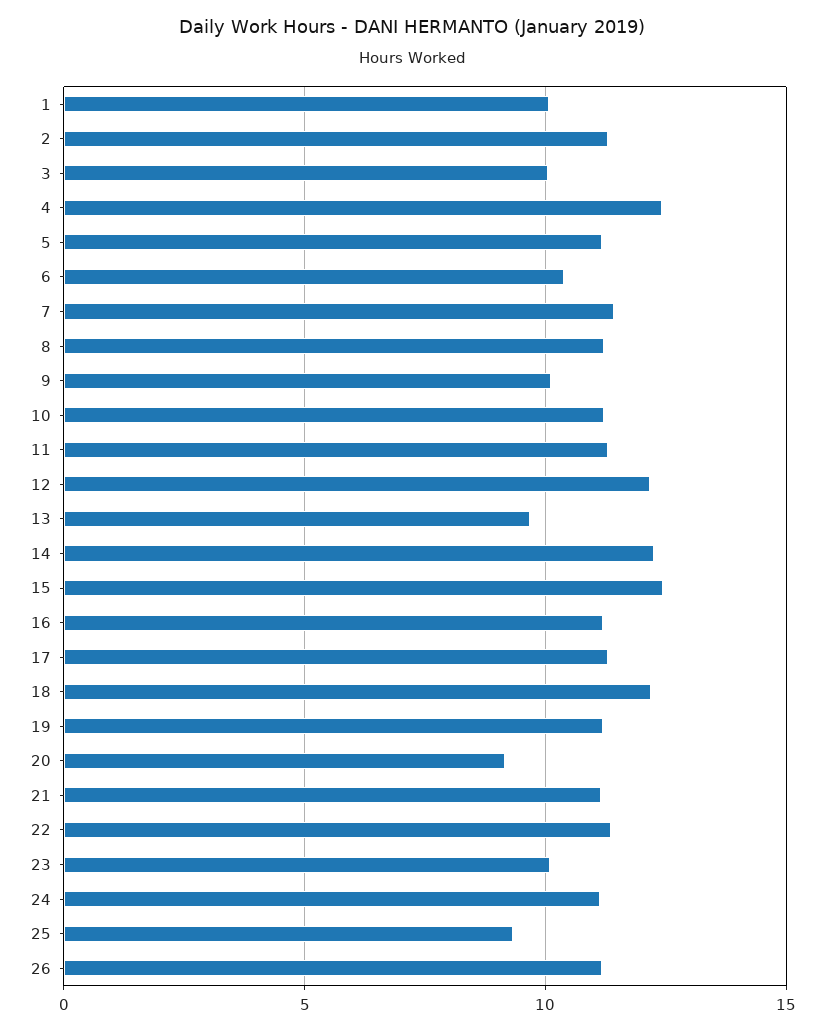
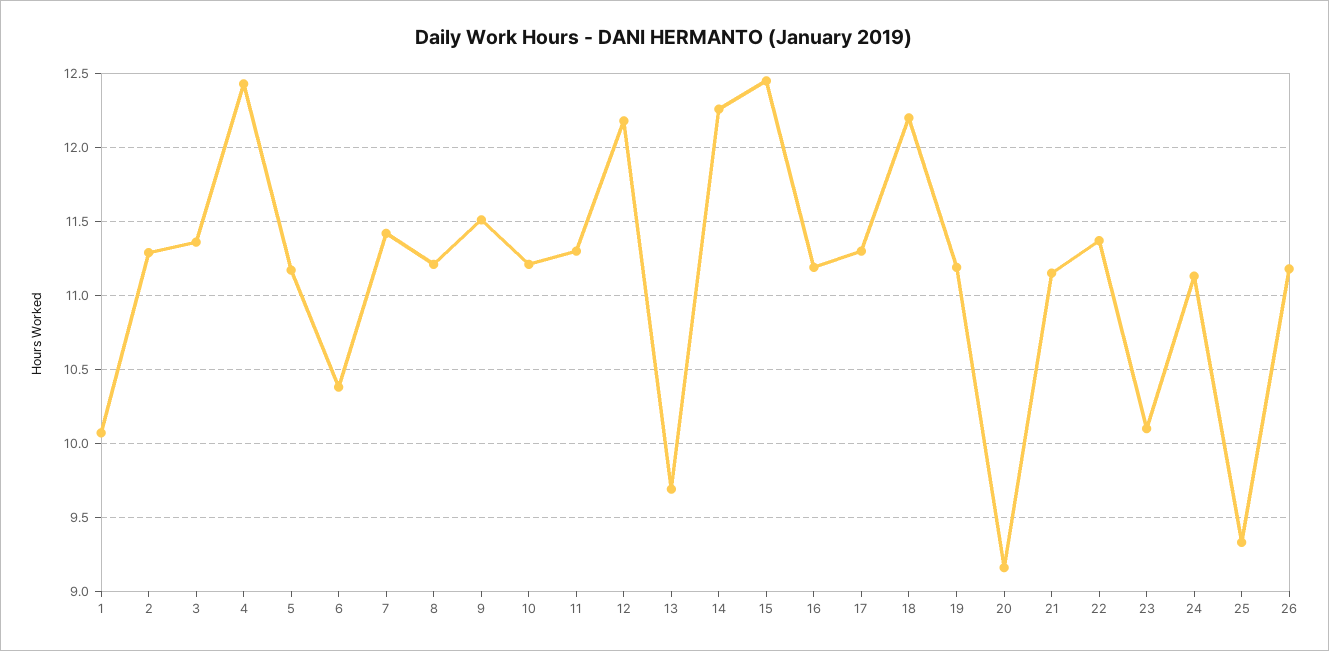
3: 10 -> 11.35
9: 10 -> 11.5

